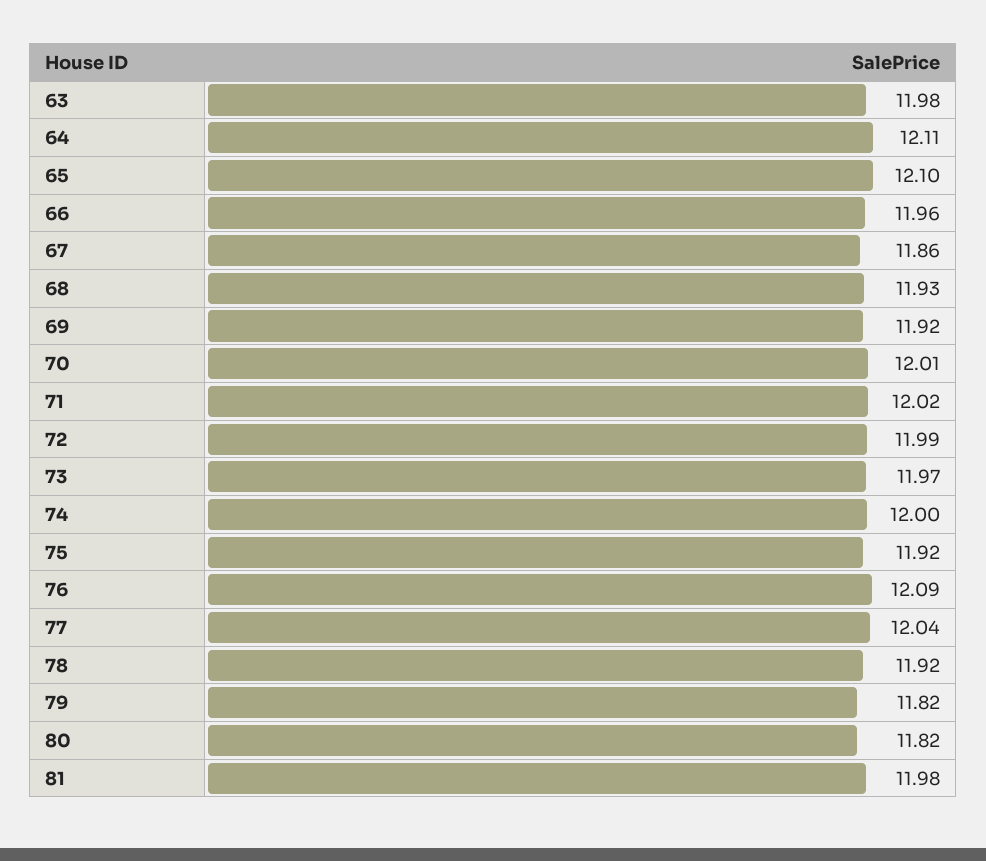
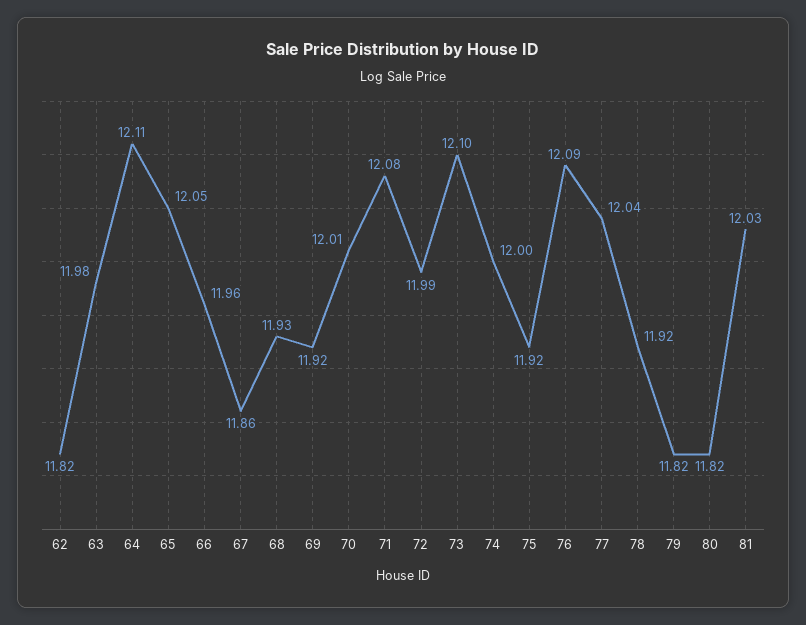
65: 12.1 -> 12.05
71: 12.02 -> 12.08
73: 11.97 -> 12.1
81: 11.98 -> 12.03
62: none -> 11.82

